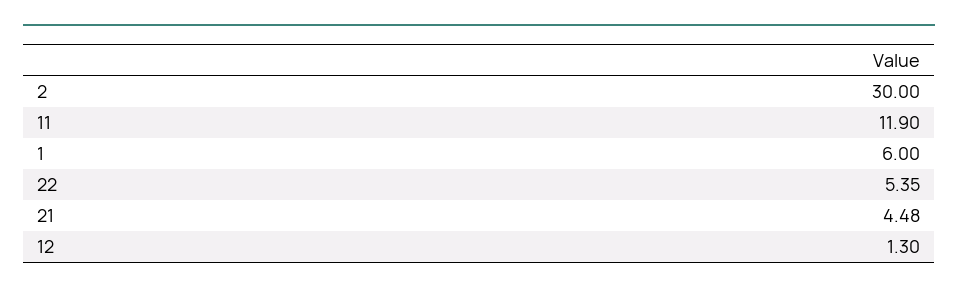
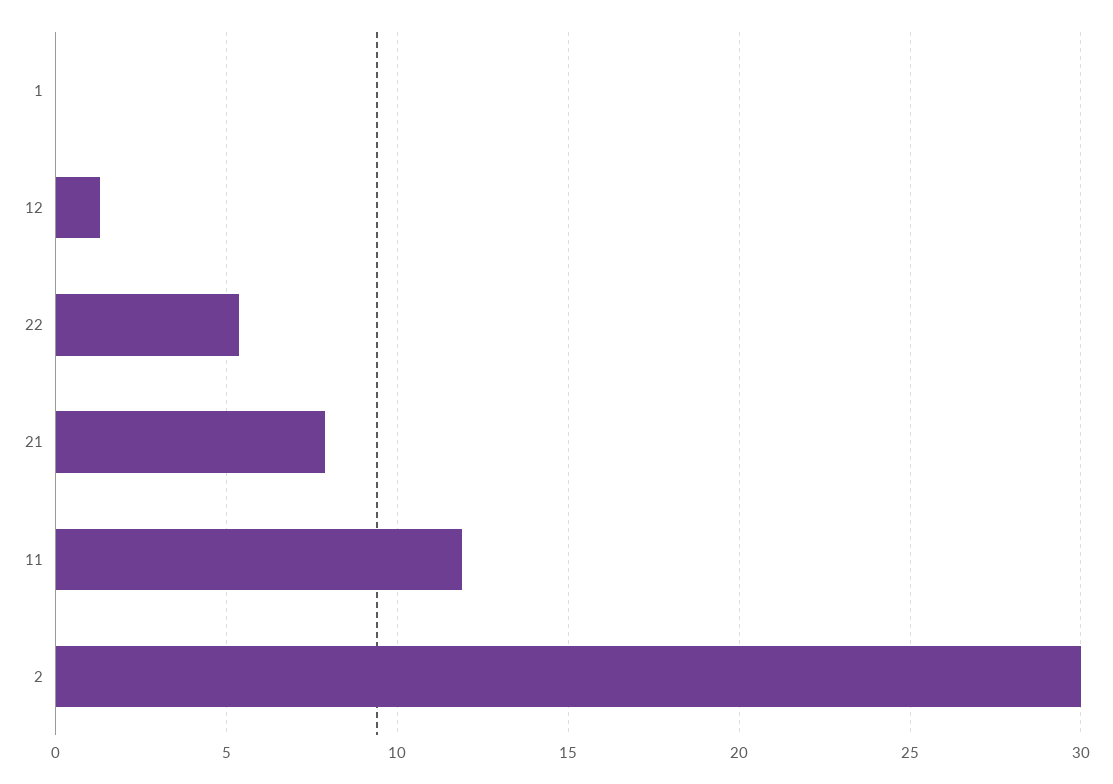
1: 6 -> 0
21: 4.48 -> 8

